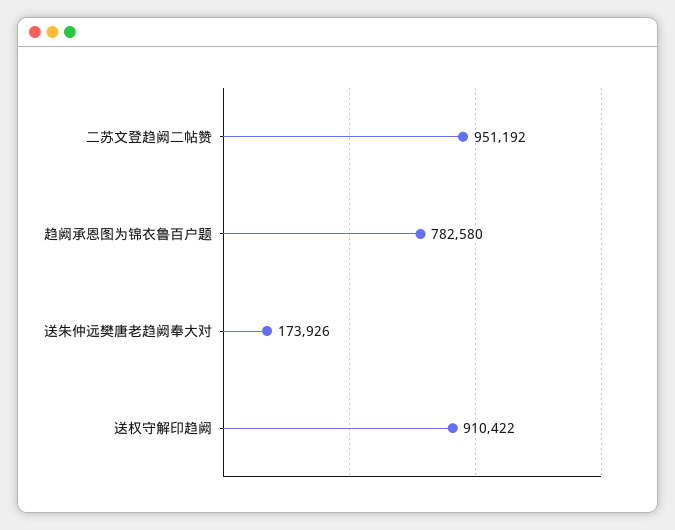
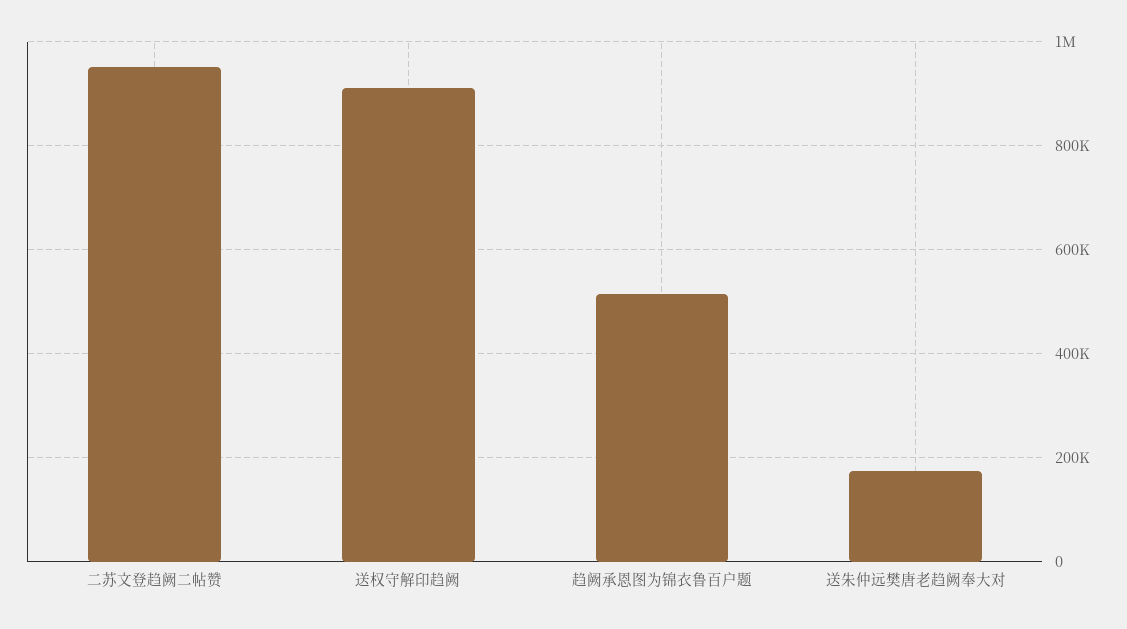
趋阙承恩图为锦衣鲁百户题: 782580 -> 520000

